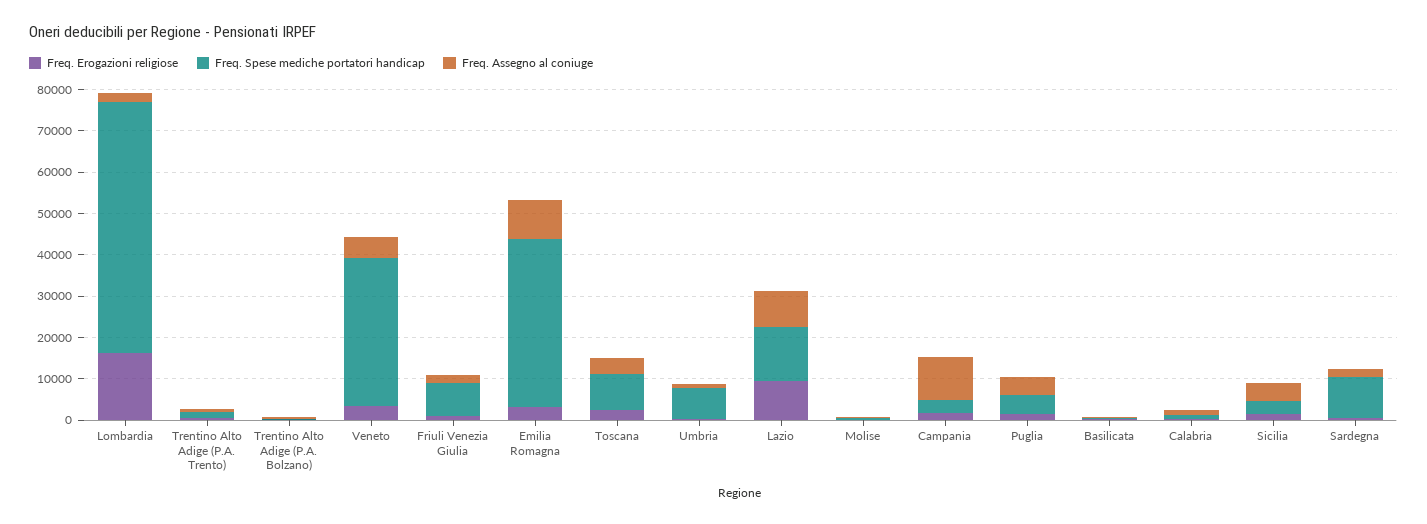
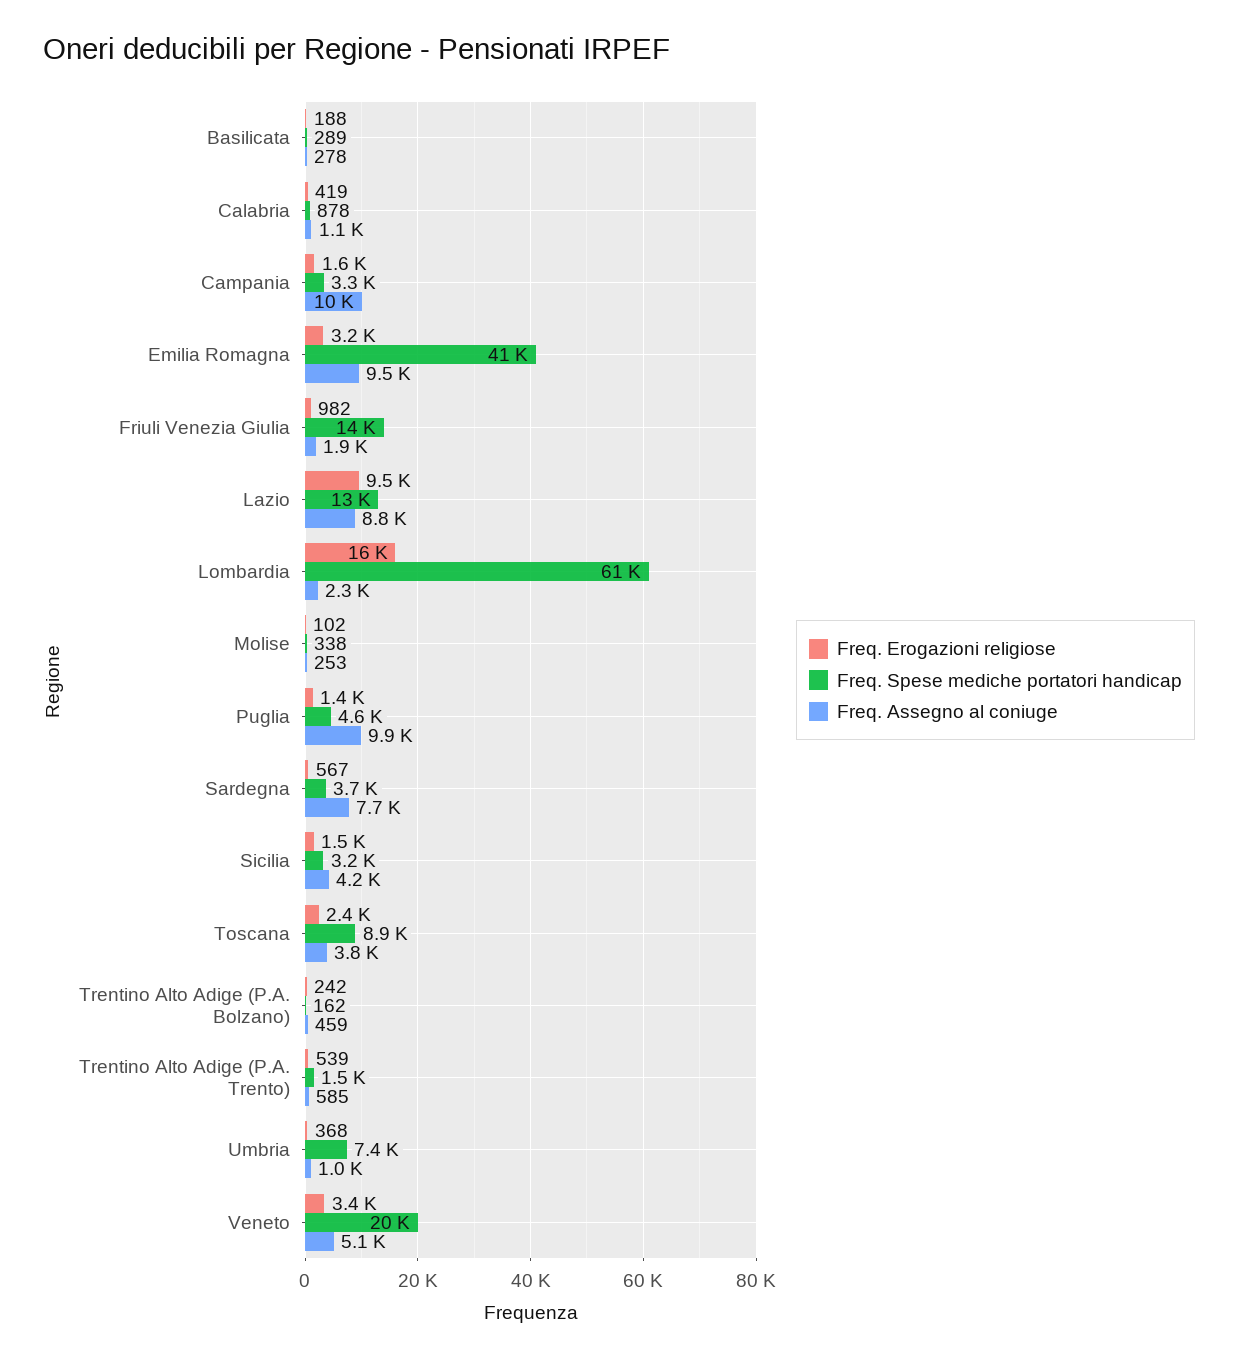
Freq. Spese mediche portatori handicap, Veneto: 36000 -> 20000
Freq. Spese mediche portatori handicap, Friuli Venezia Giulia: 8000 -> 14000
Freq. Assegno al coniuge, Puglia: 4000 -> 9900
Freq. Spese mediche portatori handicap, Sardegna: 10000 -> 3700
Freq. Assegno al coniuge, Sardegna: 2000 -> 7700

